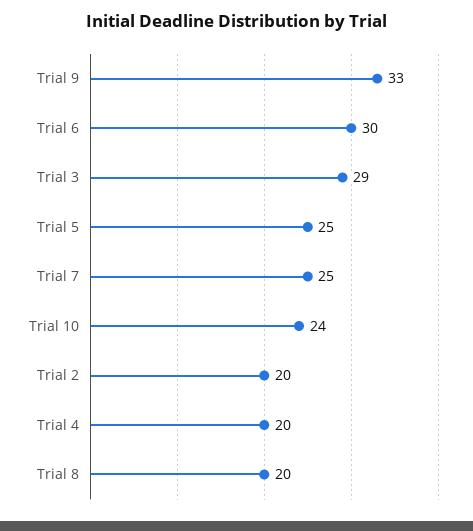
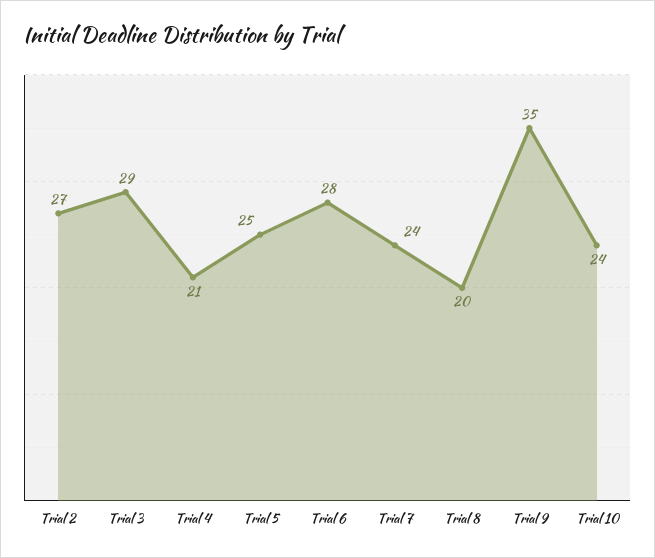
Trial 9: 33 -> 35
Trial 6: 30 -> 28
Trial 7: 25 -> 24
Trial 2: 20 -> 27
Trial 4: 20 -> 21

